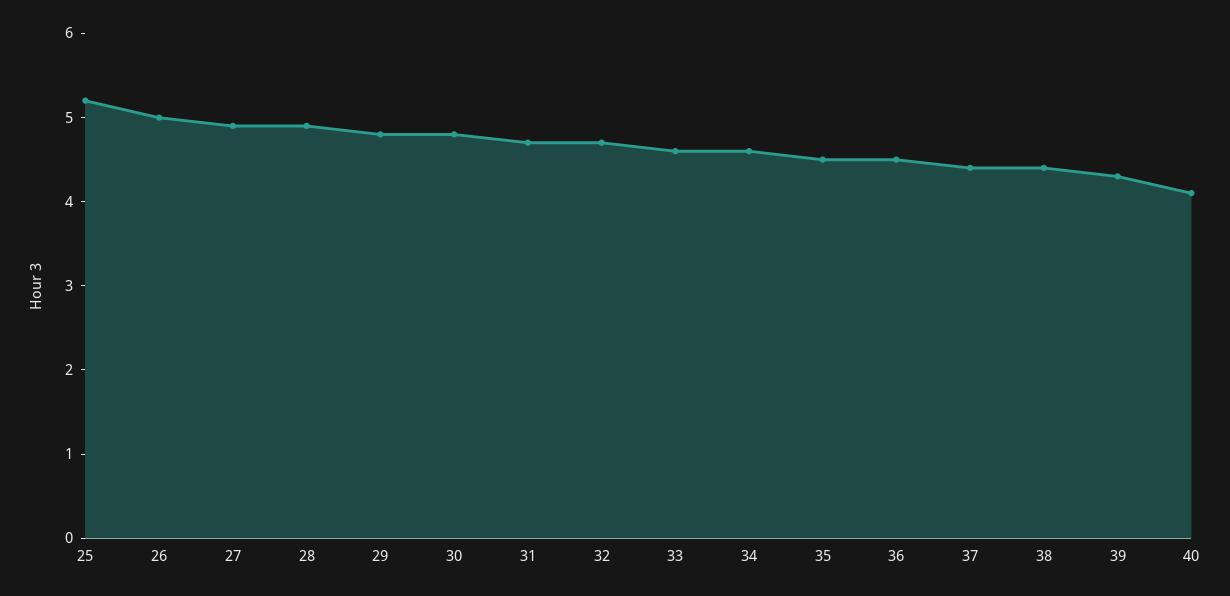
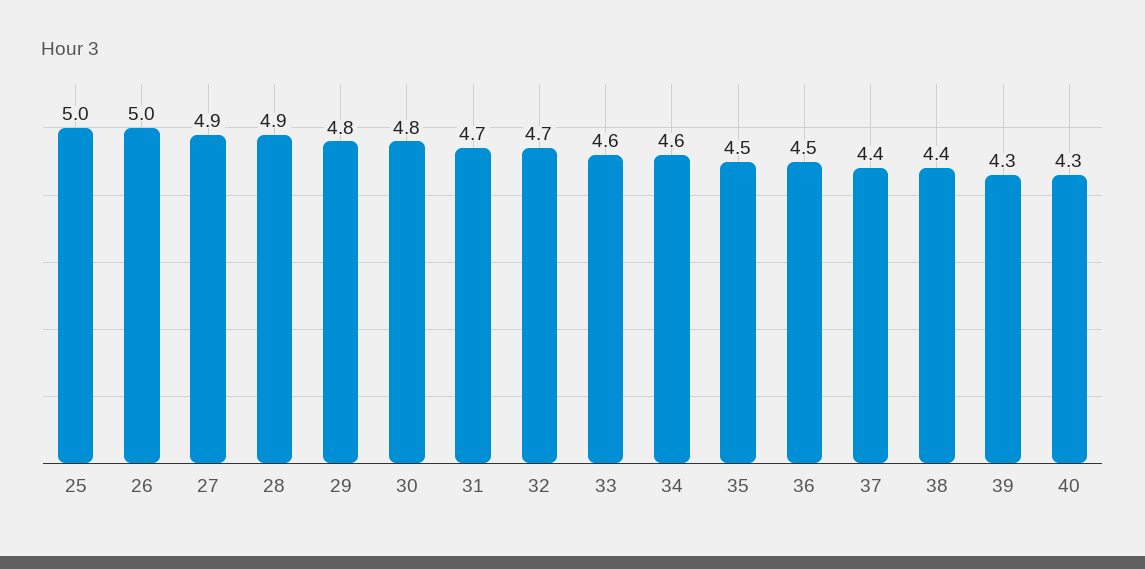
25: 5.2 -> 5
40: 4.1 -> 4.3

